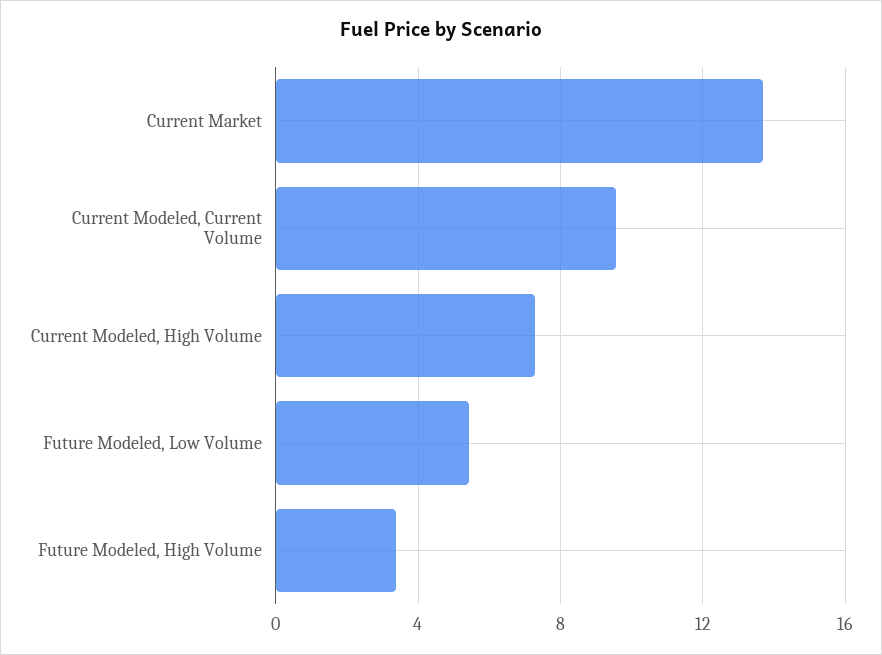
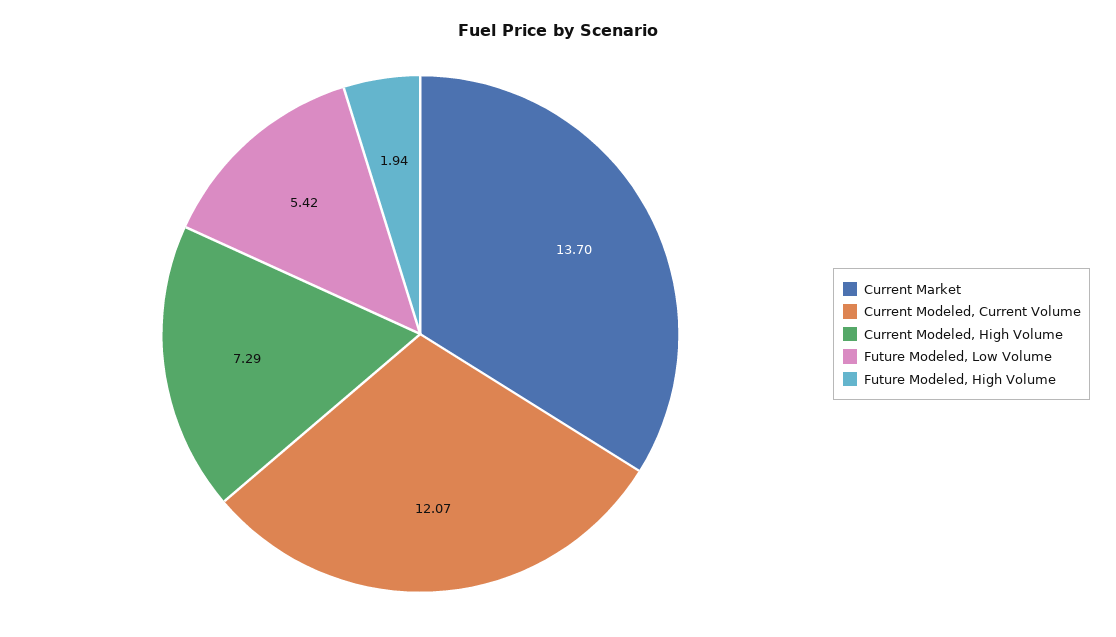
Current Modeled, Current Volume: 9.5 -> 12.07
Future Modeled, High Volume: 3.5 -> 1.94

